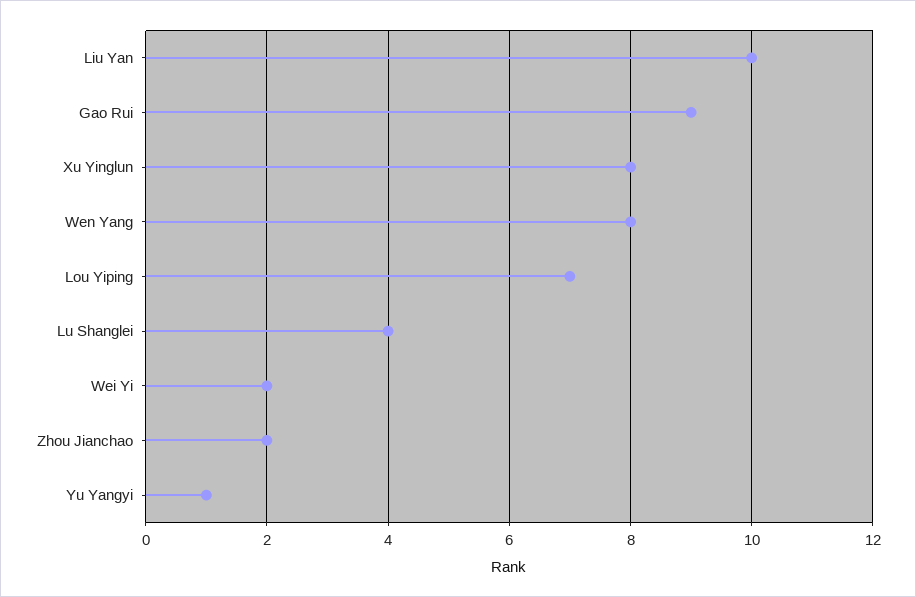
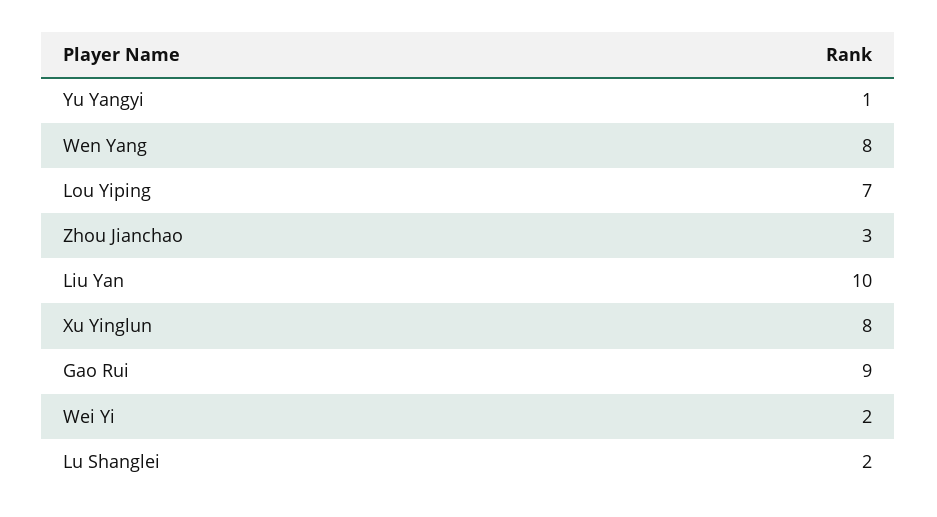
Lu Shanglei: 4 -> 2
Zhou Jianchao: 2 -> 3

